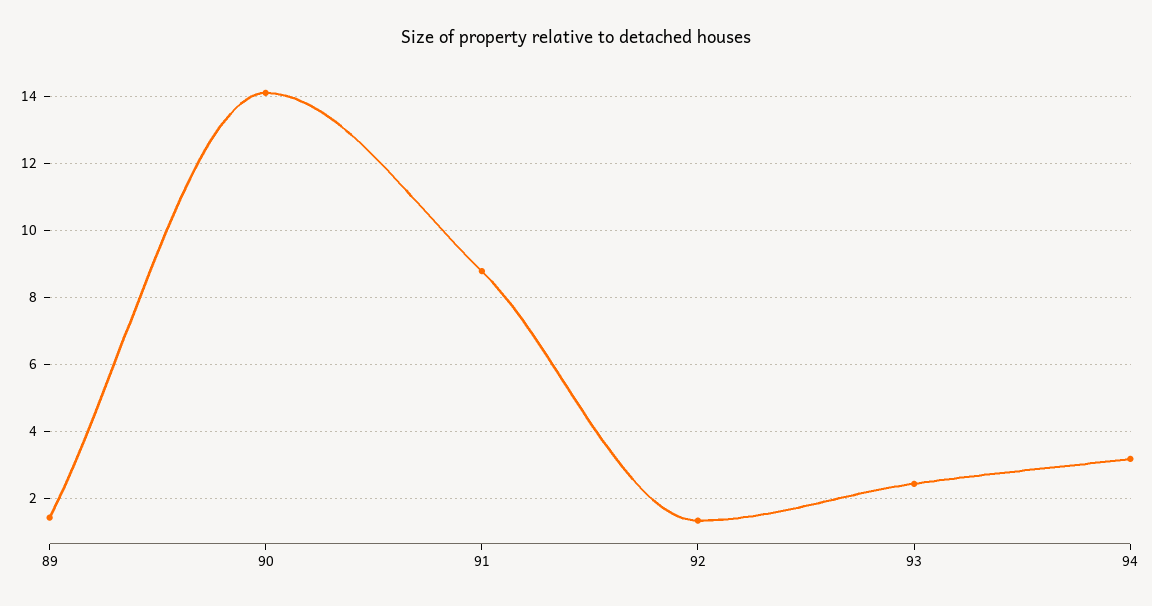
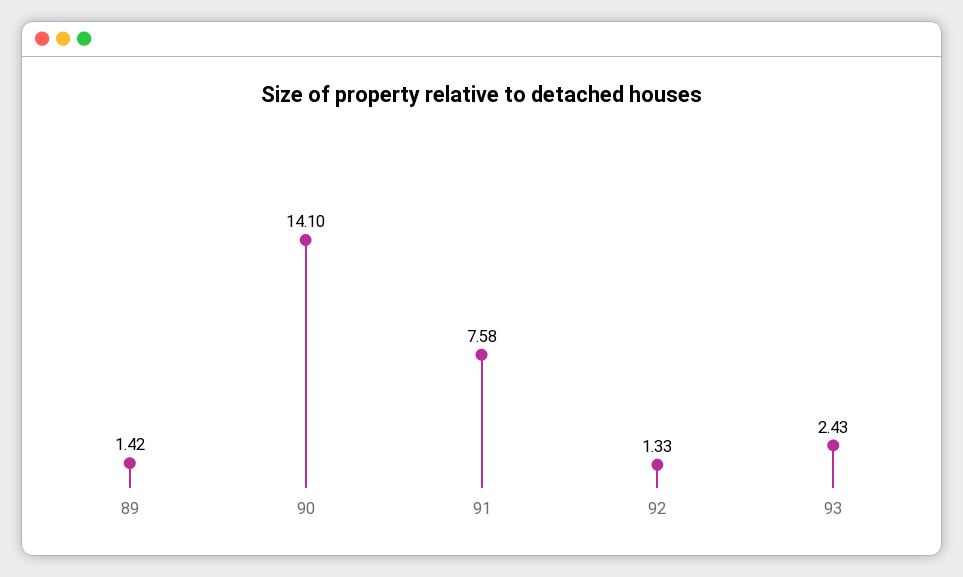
91: 8.8 -> 7.58
94: 3.2 -> none

